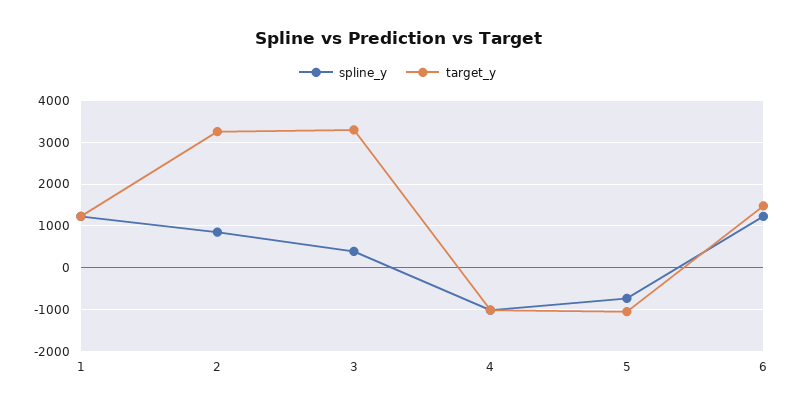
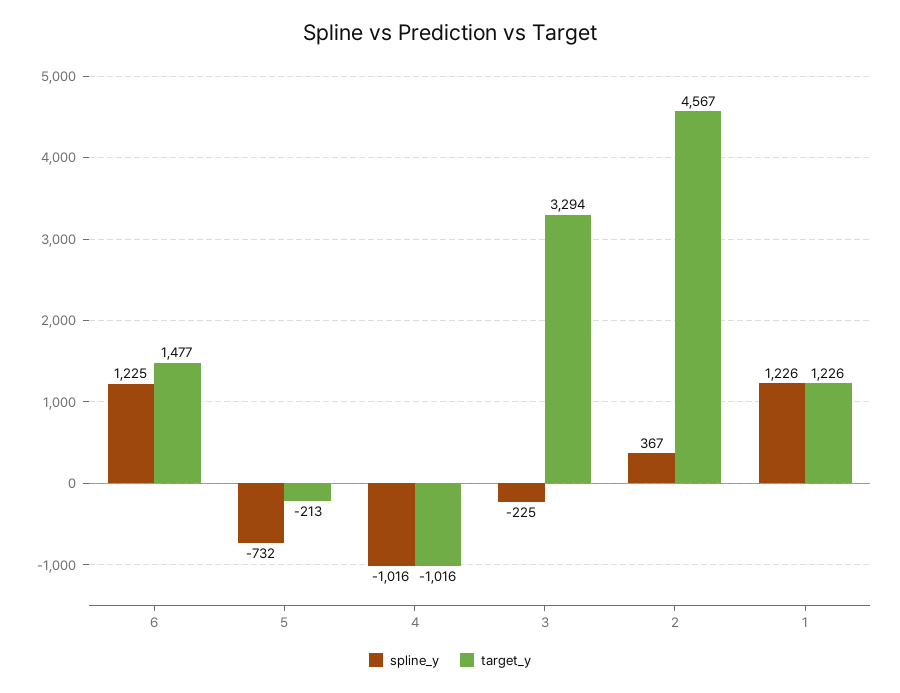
spline_y, 2: 800 -> 367
target_y, 2: 3200 -> 4567
spline_y, 3: 400 -> -225
target_y, 5: -1000 -> -213

